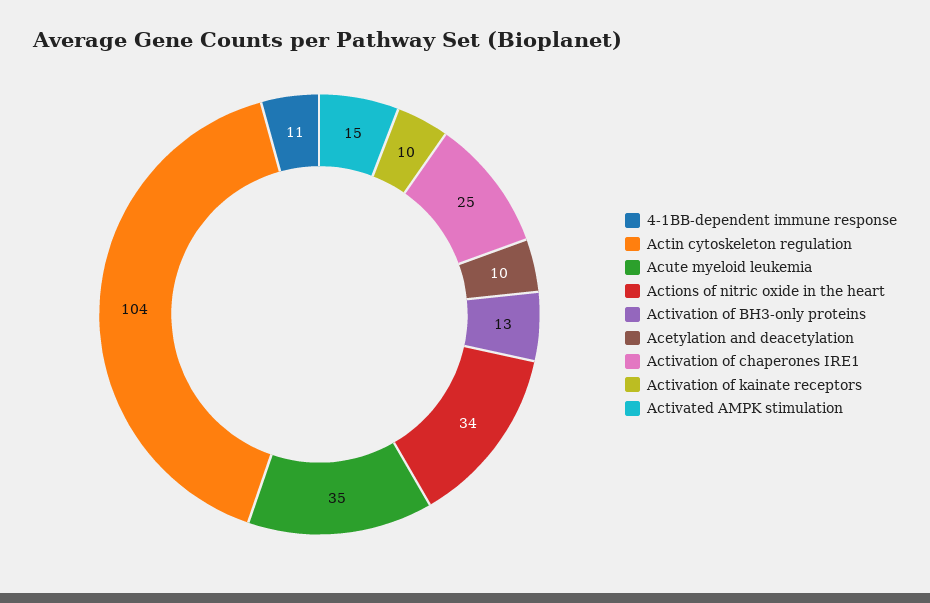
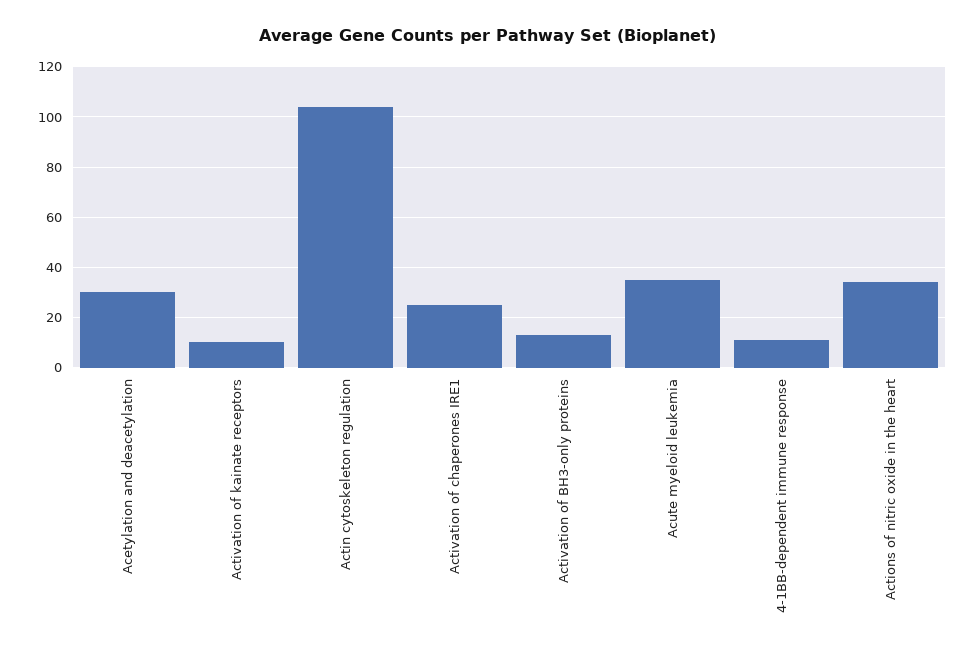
Acetylation and deacetylation: 10 -> 30
Activated AMPK stimulation: 15 -> none

